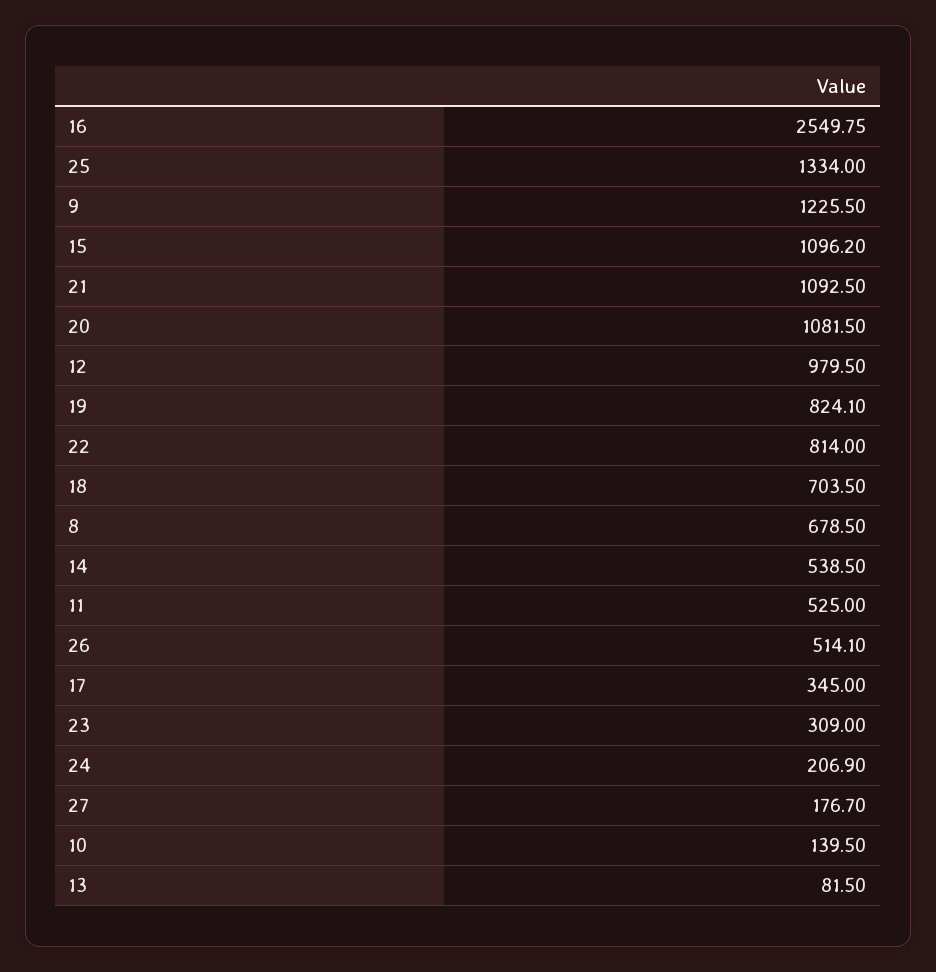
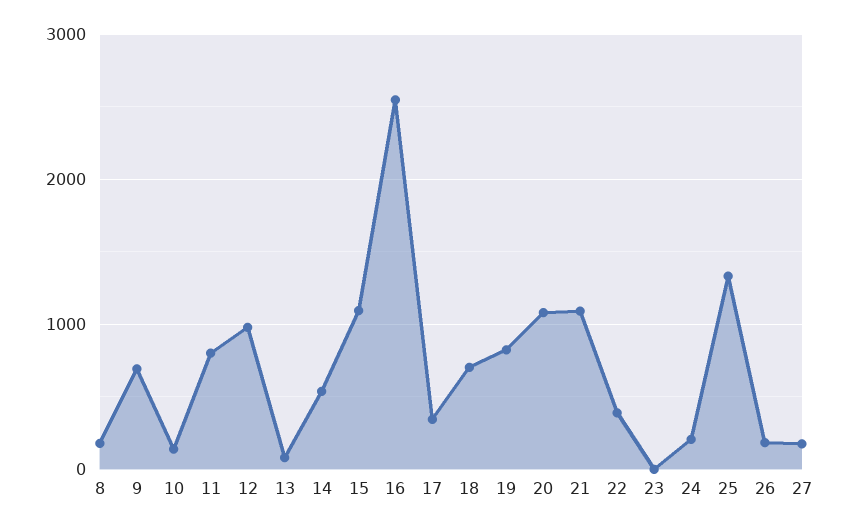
9: 1225.5 -> 700
22: 814 -> 400
8: 678.5 -> 200
11: 525 -> 800
26: 514.1 -> 200
23: 309 -> 0

